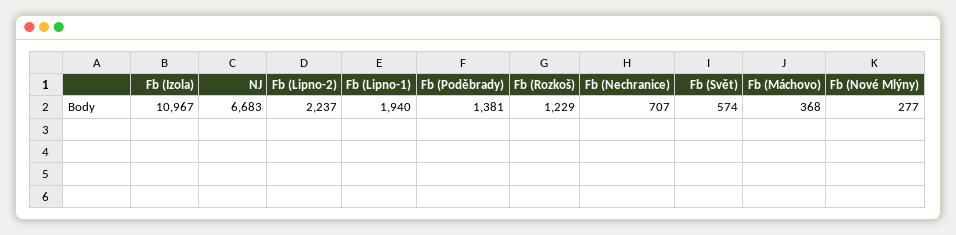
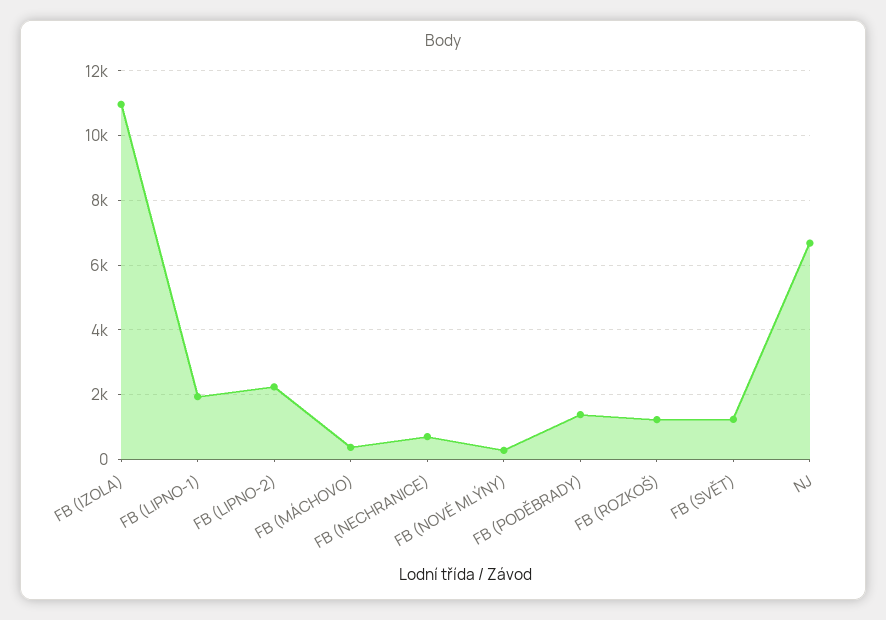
Fb (Svět): 574 -> 1200

